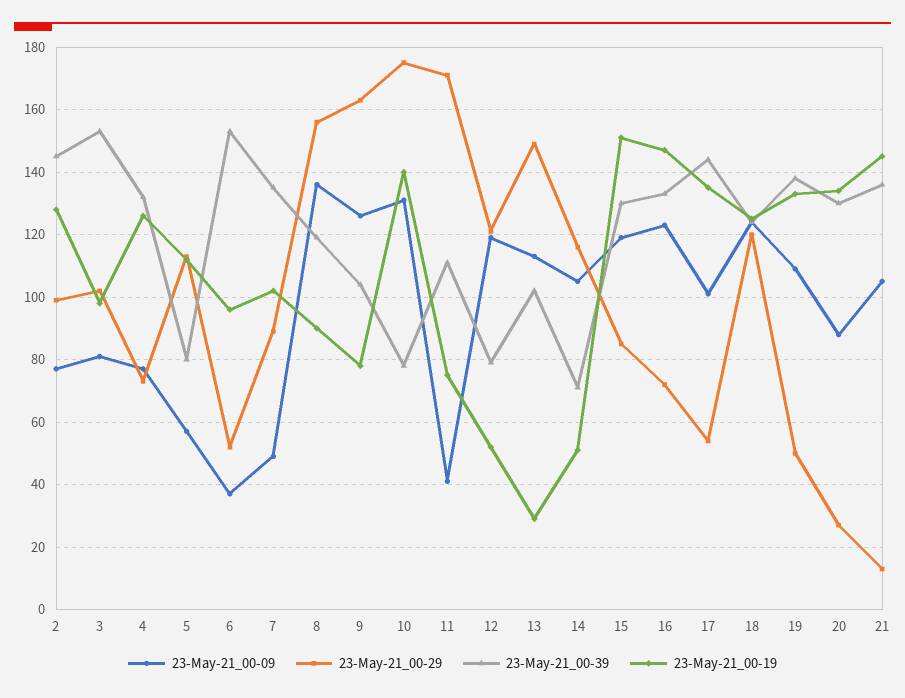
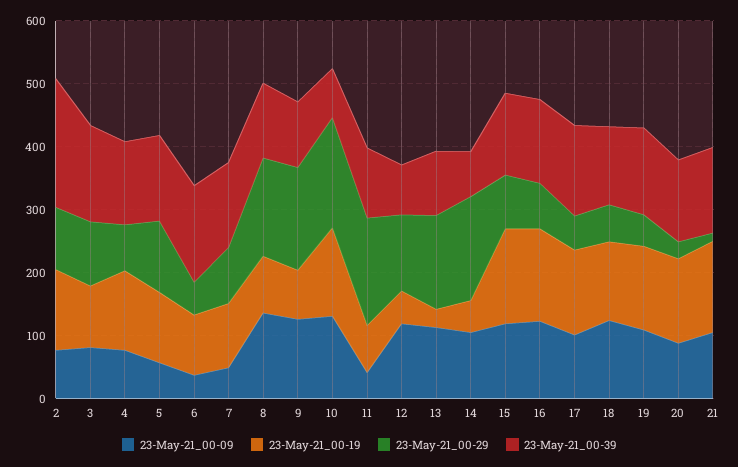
23-May-21_00-39, 2: 145 -> 200
23-May-21_00-39, 5: 80 -> 140
23-May-21_00-29, 14: 115 -> 160
23-May-21_00-29, 18: 120 -> 60

